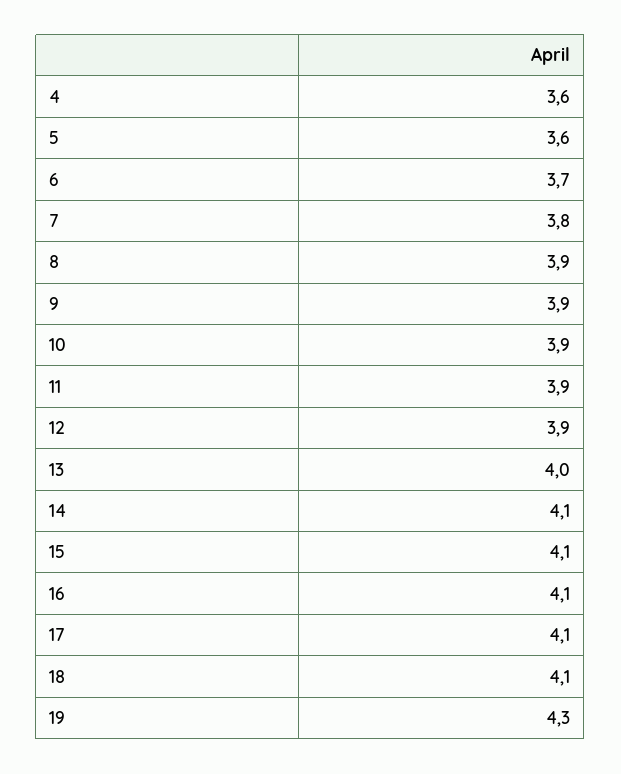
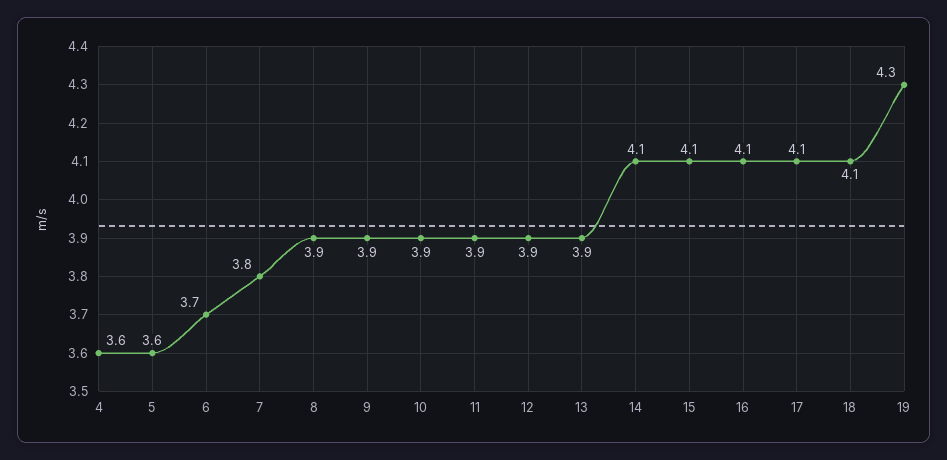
13: 4 -> 3.9

